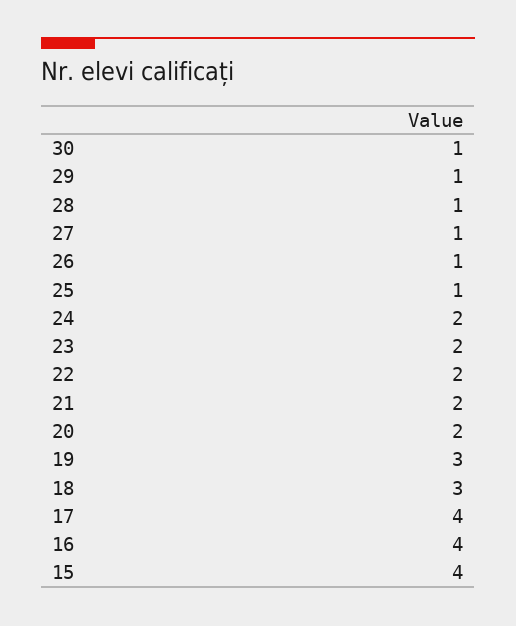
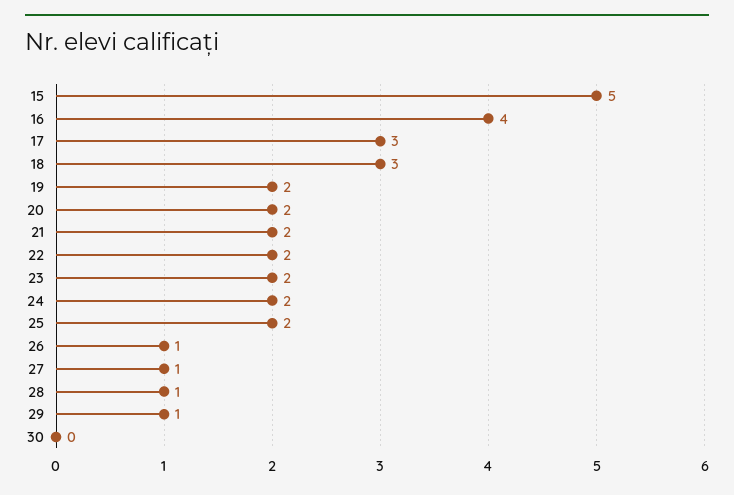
30: 1 -> 0
25: 1 -> 2
19: 3 -> 2
17: 4 -> 3
15: 4 -> 5

